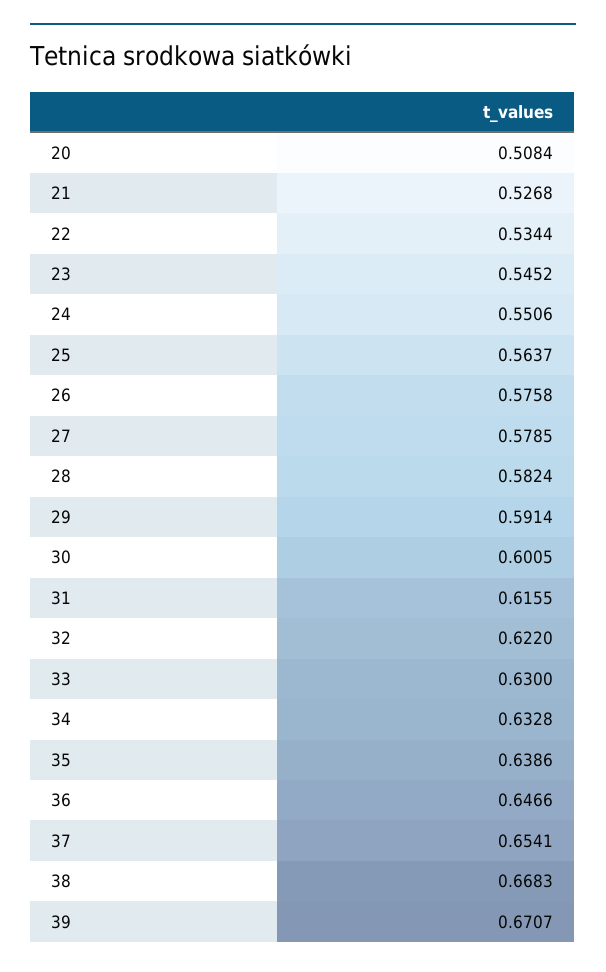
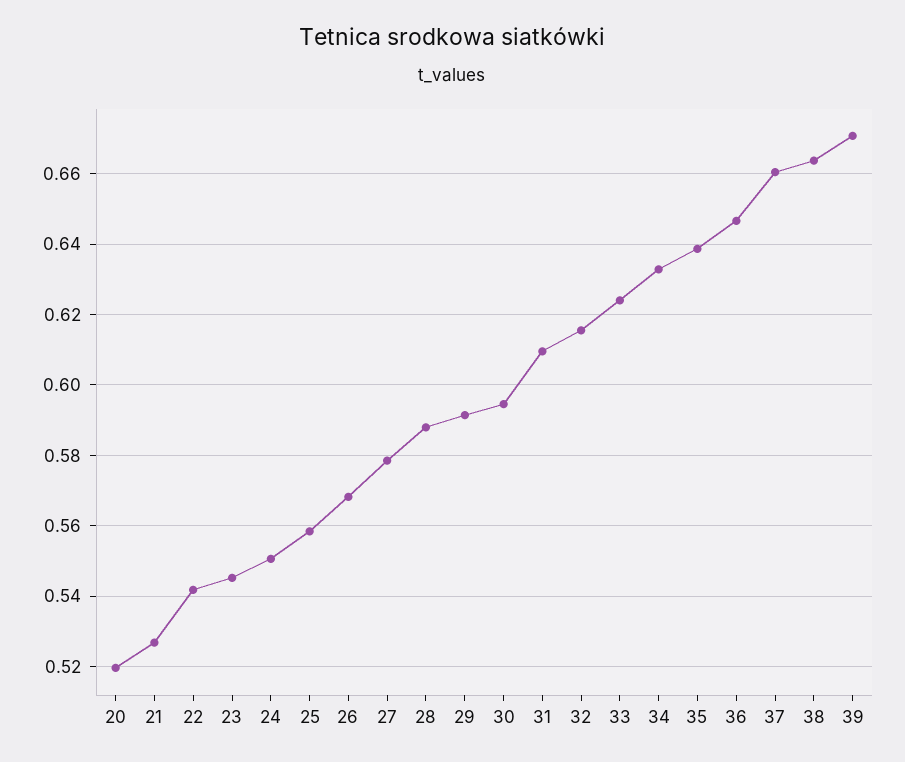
20: 0.5084 -> 0.52
22: 0.5344 -> 0.542
25: 0.5637 -> 0.558
26: 0.5758 -> 0.568
28: 0.5824 -> 0.588
30: 0.6005 -> 0.594
31: 0.6155 -> 0.61
32: 0.622 -> 0.616
33: 0.63 -> 0.624
37: 0.6541 -> 0.66
38: 0.6683 -> 0.664

